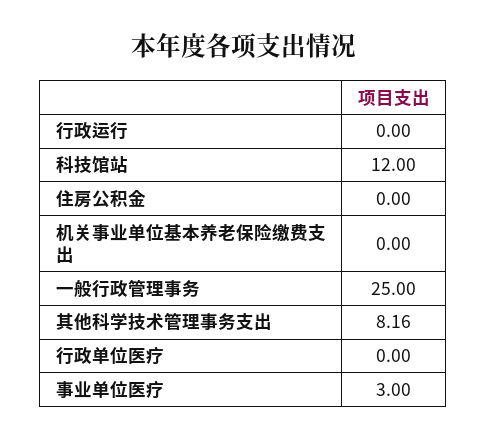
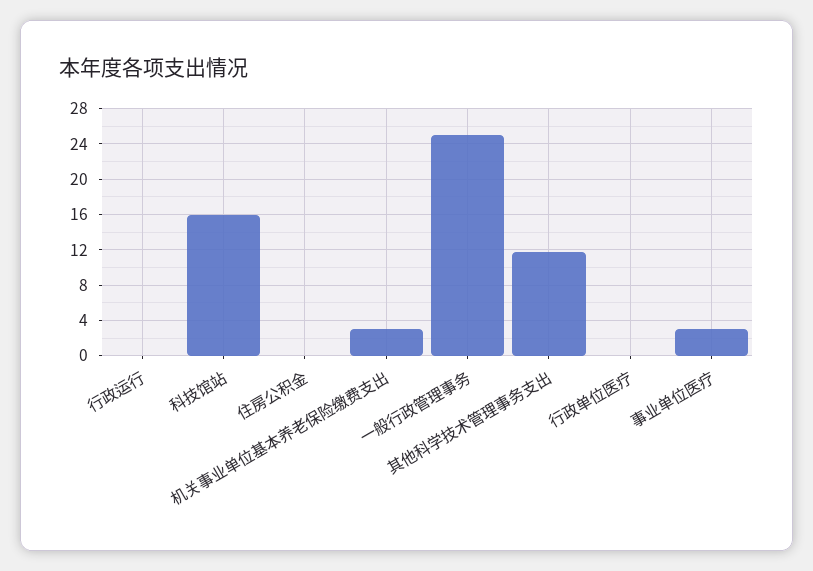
科技馆站: 12 -> 16
机关事业单位基本养老保险缴费支出: 0 -> 3
其他科学技术管理事务支出: 8.16 -> 12

